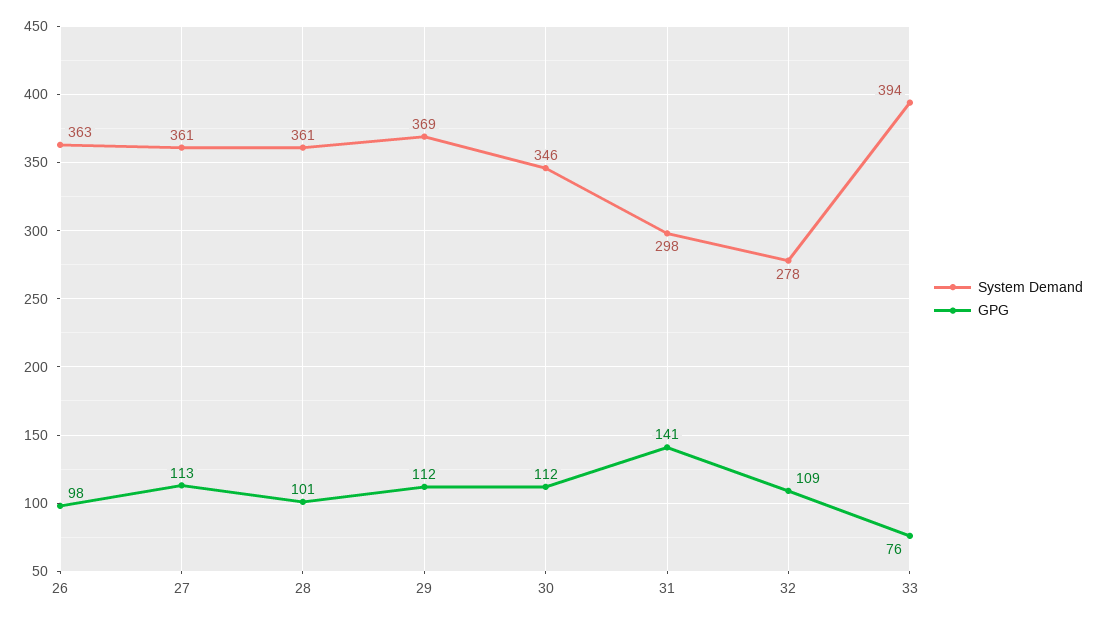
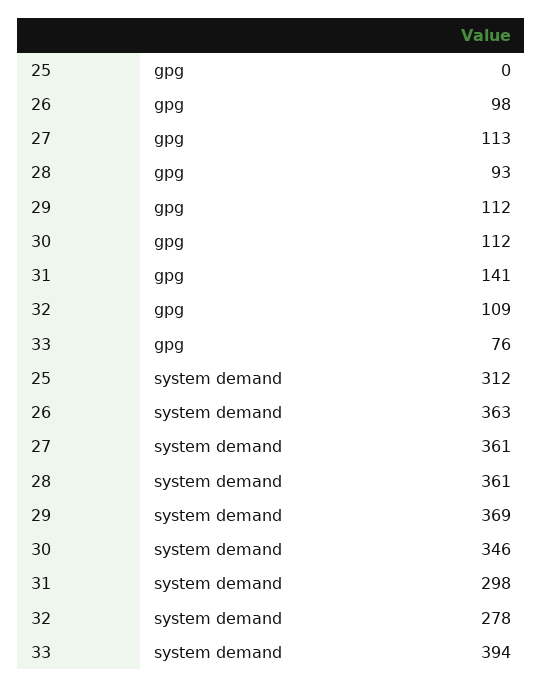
GPG, 28: 101 -> 93
GPG, 25: none -> 0
System Demand, 25: none -> 312

